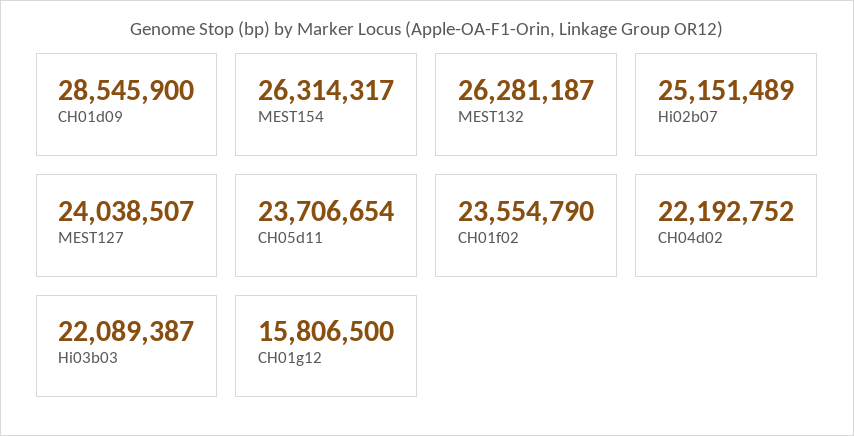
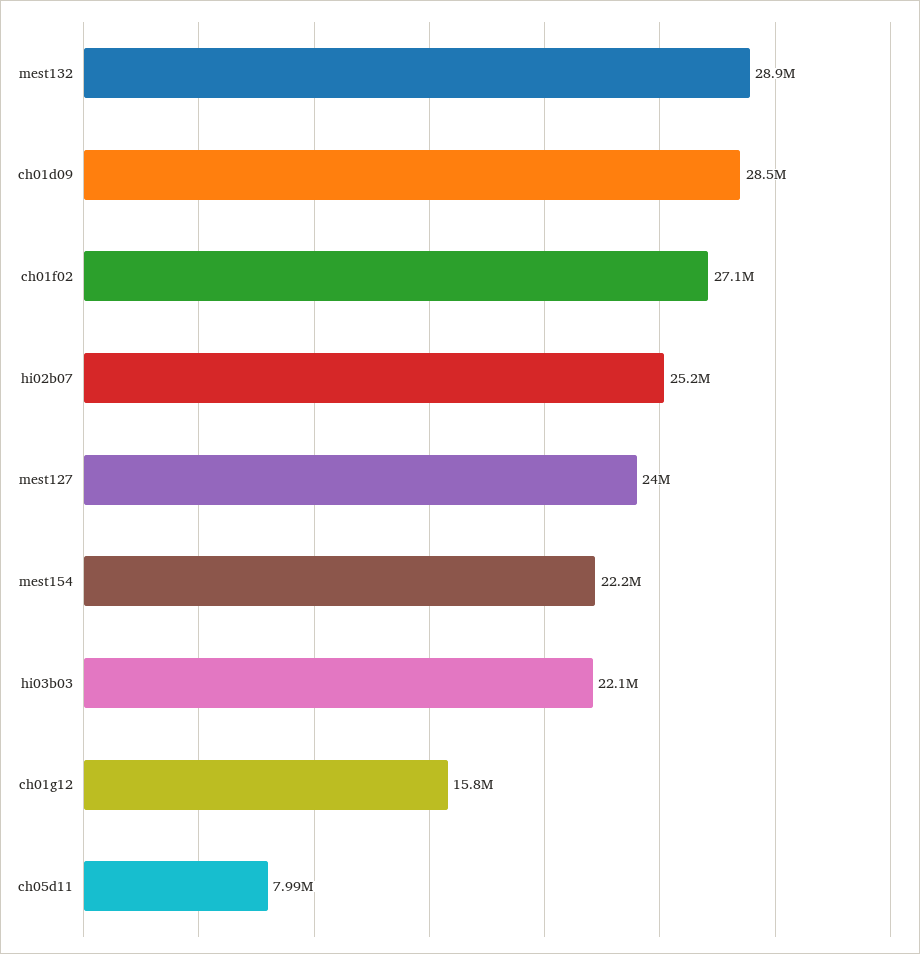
MEST154: 26314317 -> 22200000
MEST132: 26281187 -> 28900000
CH05d11: 23706654 -> 7990000
CH01f02: 23554790 -> 27100000
CH04d02: 22192752 -> none

